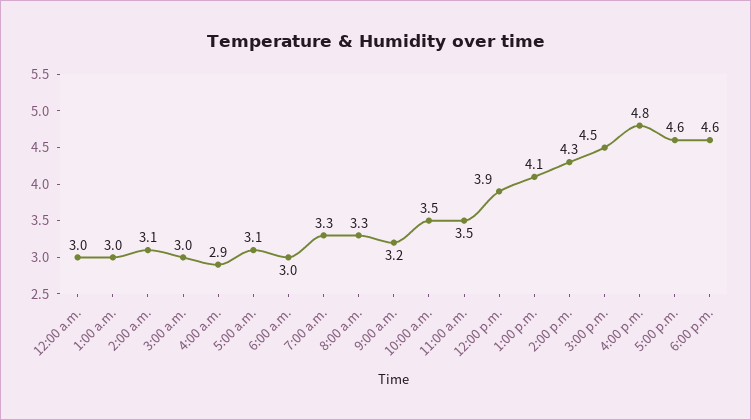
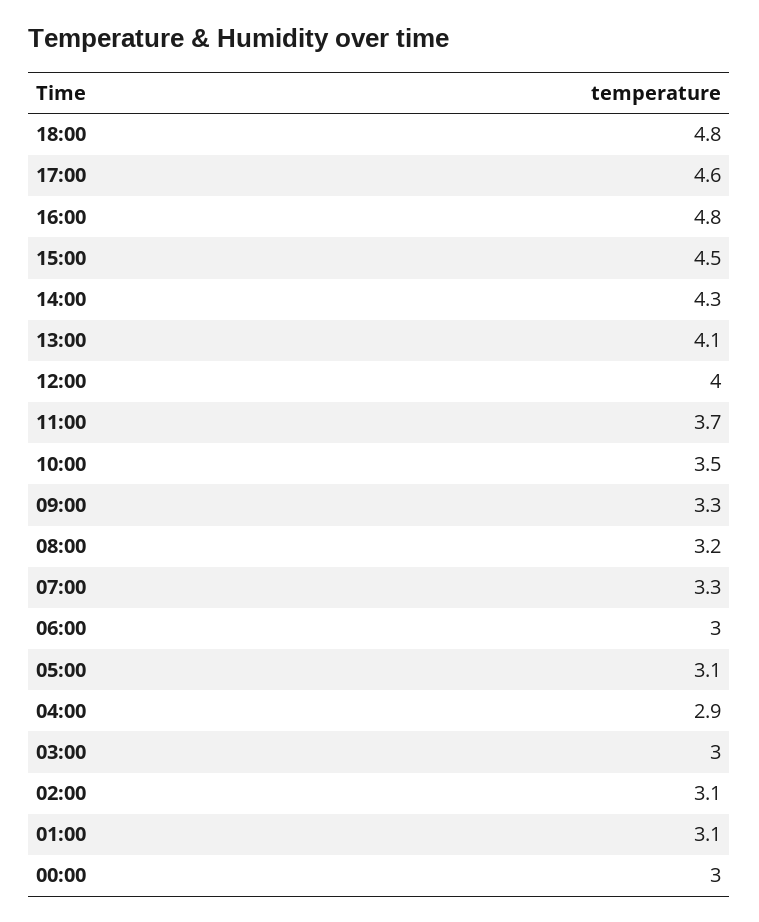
1:00 a.m.: 3 -> 3.1
8:00 a.m.: 3.3 -> 3.2
9:00 a.m.: 3.2 -> 3.3
11:00 a.m.: 3.5 -> 3.7
12:00 p.m.: 3.9 -> 4
6:00 p.m.: 4.6 -> 4.8

